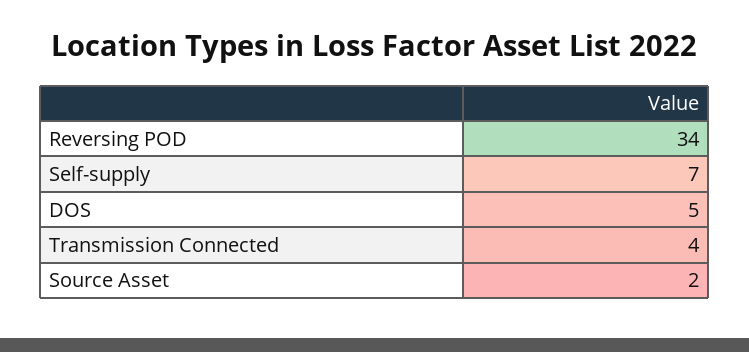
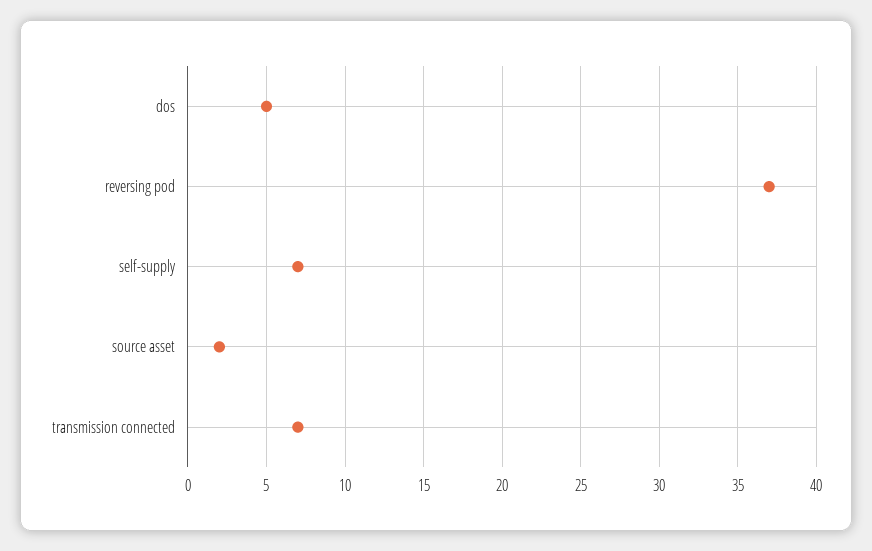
Reversing POD: 34 -> 37
Transmission Connected: 4 -> 7

